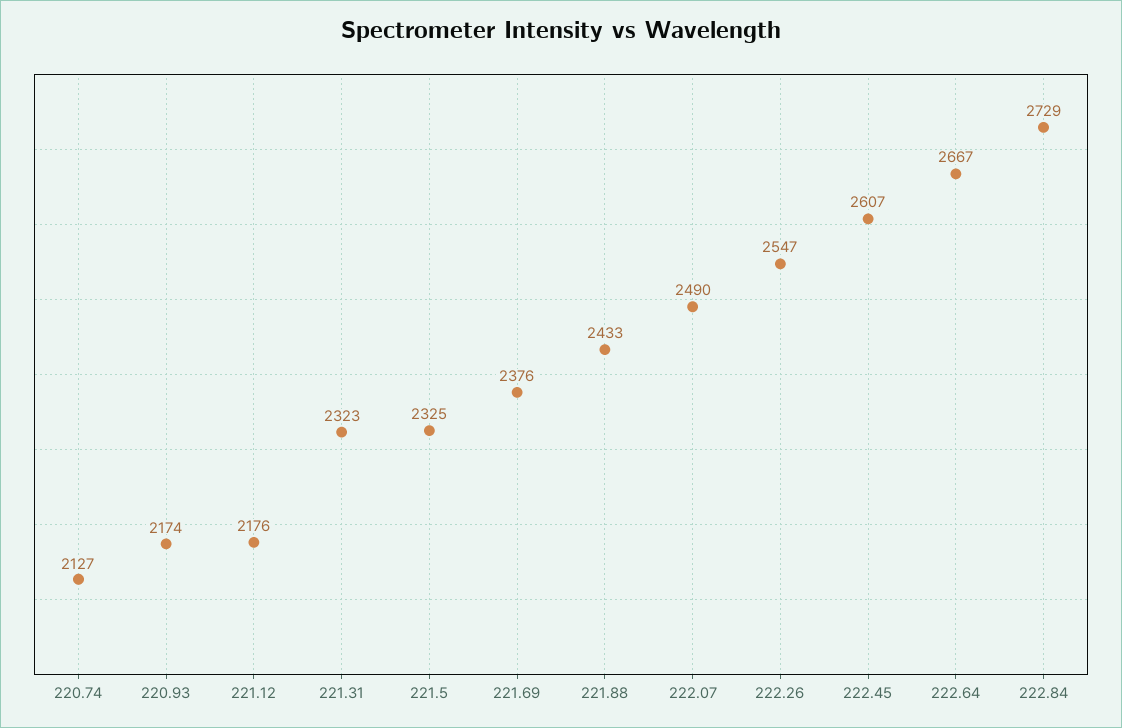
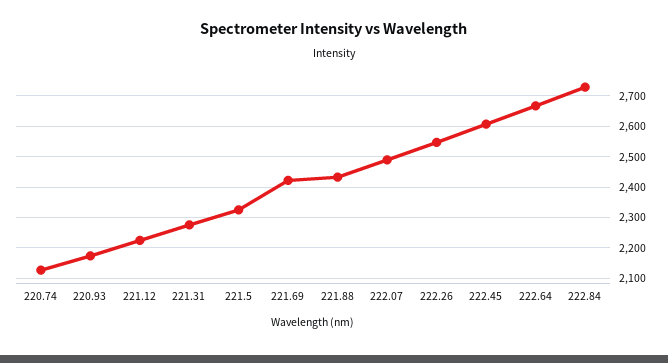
221.12: 2176 -> 2220
221.31: 2323 -> 2280
221.69: 2376 -> 2420

